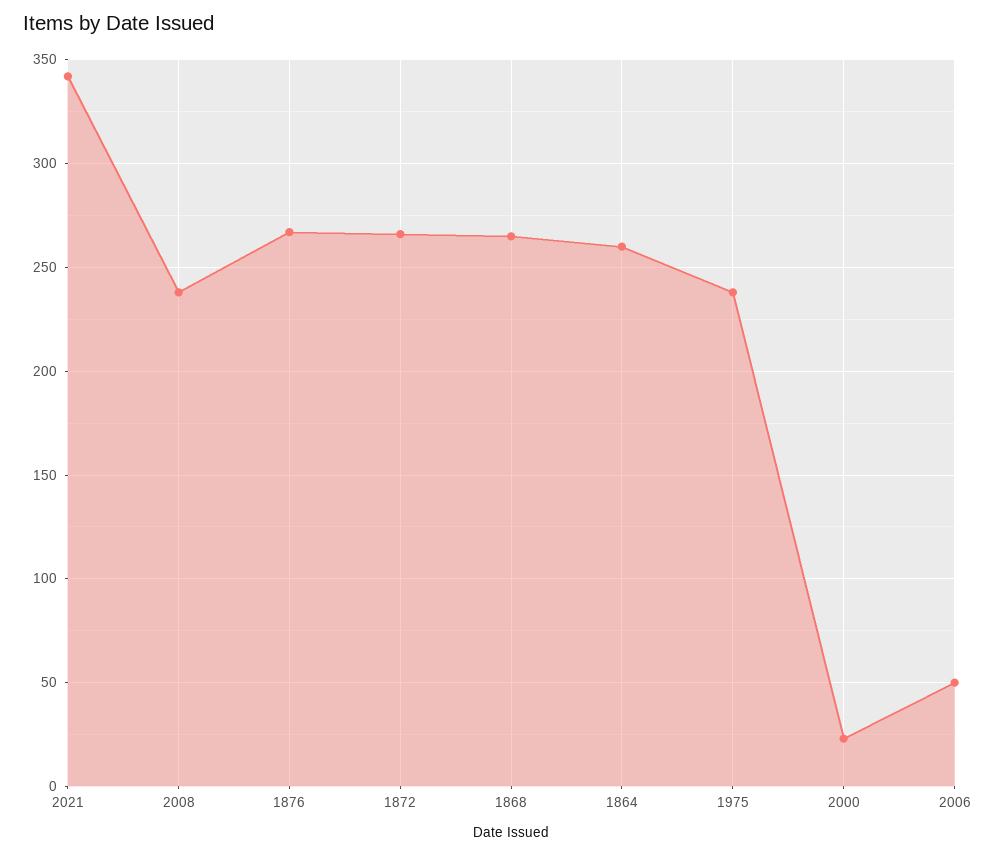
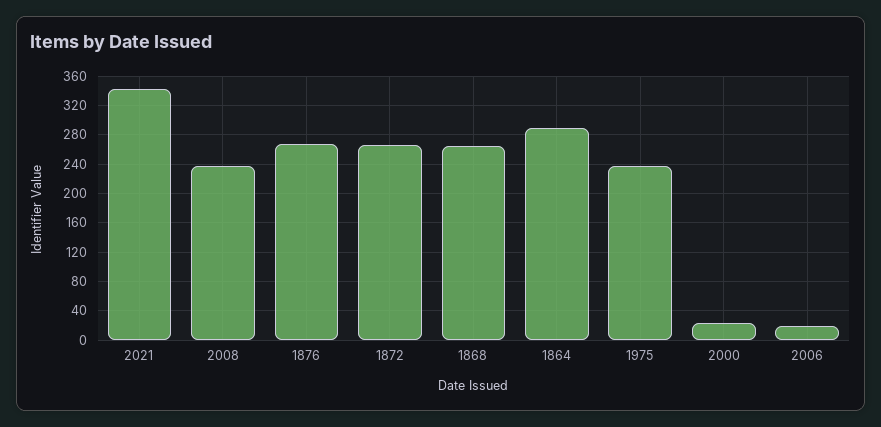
1864: 260 -> 290
2006: 50 -> 20

